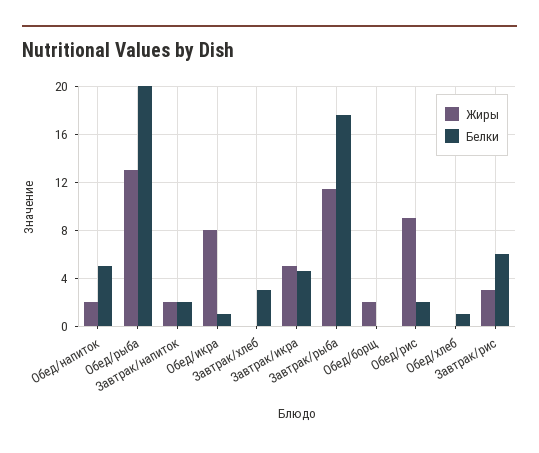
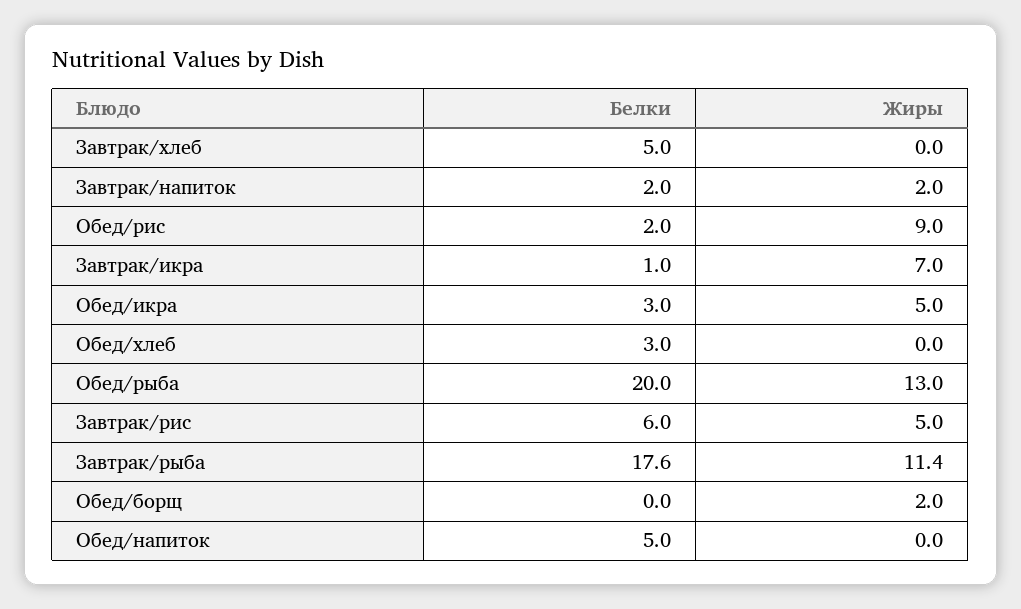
Жиры, Обед/напиток: 2 -> 0
Жиры, Обед/икра: 8 -> 5
Белки, Обед/икра: 1 -> 3
Белки, Завтрак/хлеб: 3 -> 5
Жиры, Завтрак/икра: 5 -> 7
Белки, Завтрак/икра: 4.5 -> 1
Белки, Обед/хлеб: 1 -> 3
Жиры, Завтрак/рис: 3 -> 5

